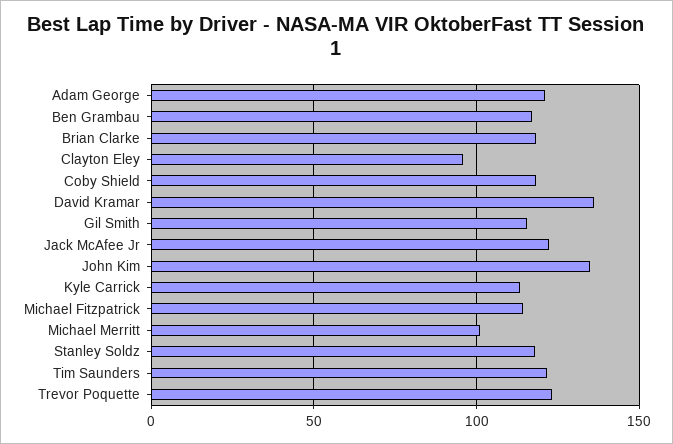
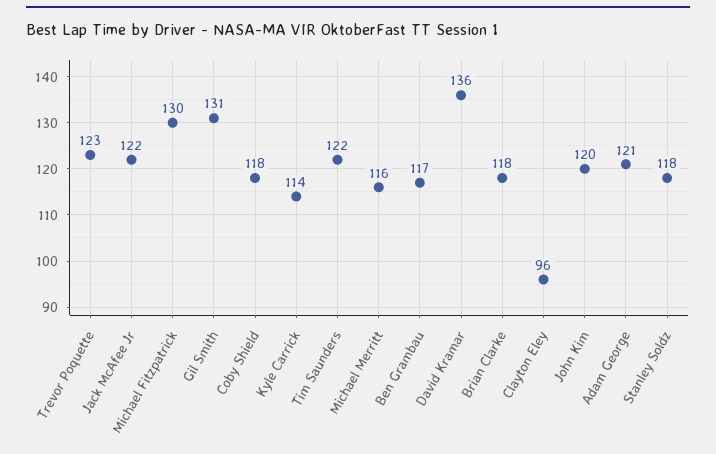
Gil Smith: 115 -> 131
John Kim: 135 -> 120
Michael Fitzpatrick: 115 -> 130
Michael Merritt: 100 -> 116

